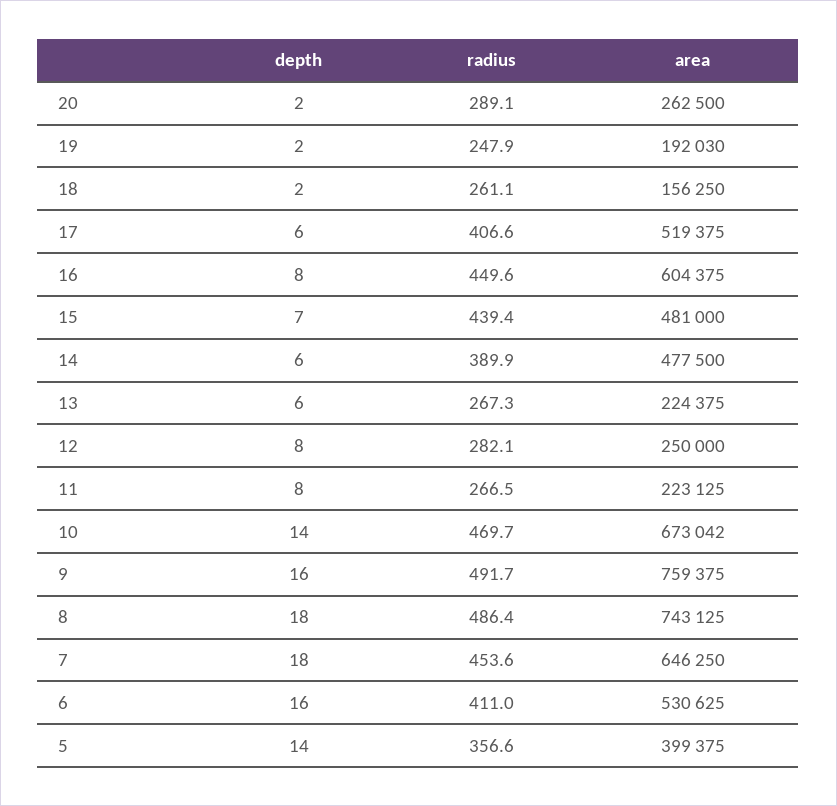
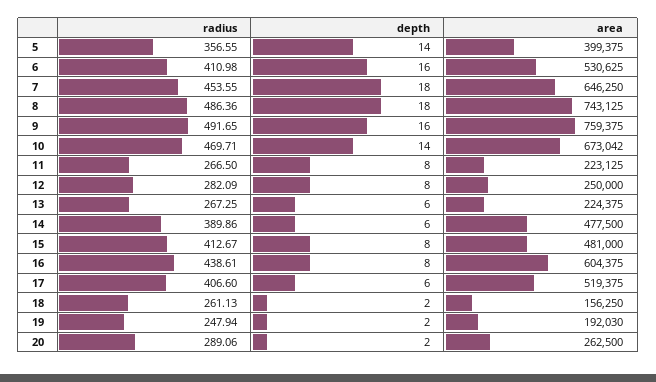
radius, 16: 449.6 -> 438.61
depth, 15: 7 -> 8
radius, 15: 439.4 -> 412.67

